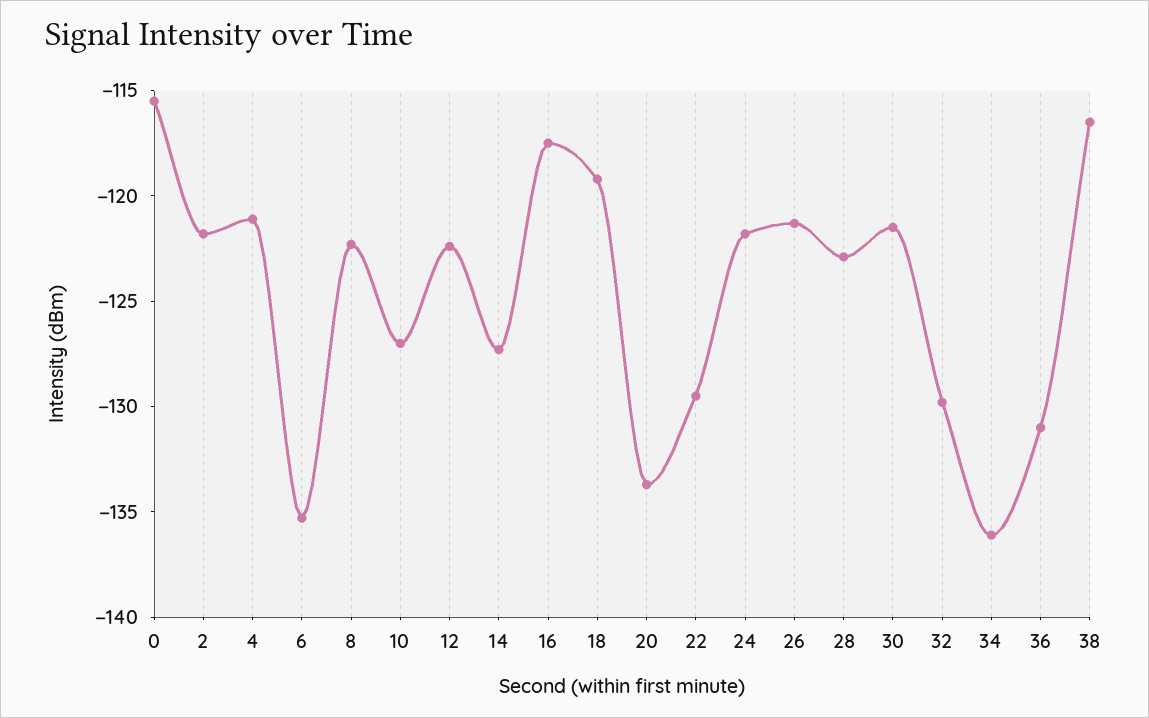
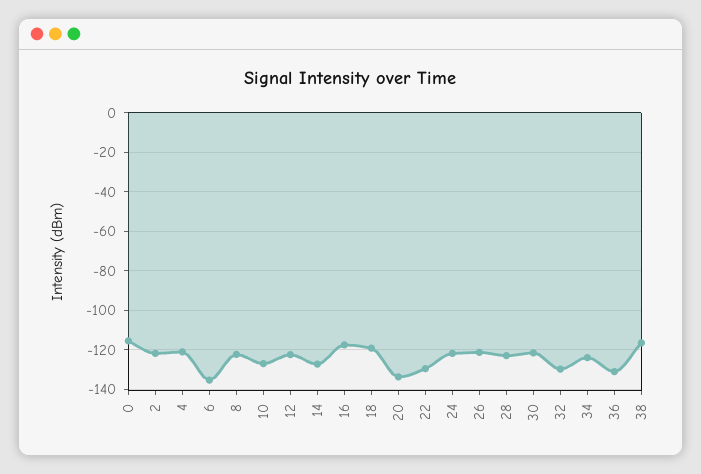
34: -136 -> -125

